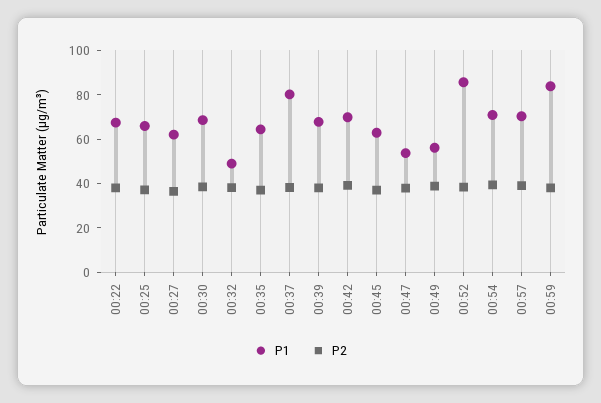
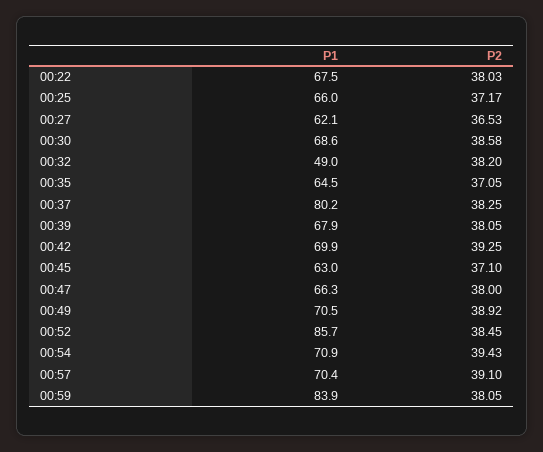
P1, 00:47: 55 -> 66.3
P1, 00:49: 55 -> 70.5

